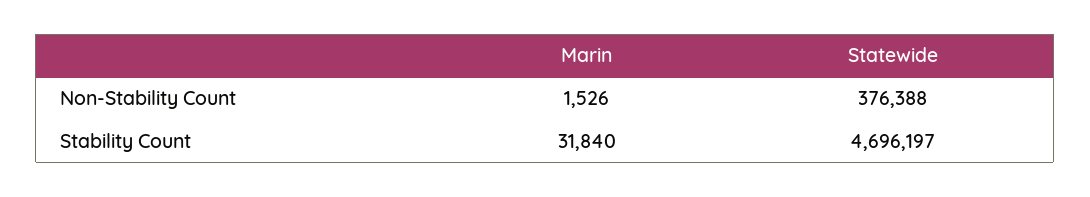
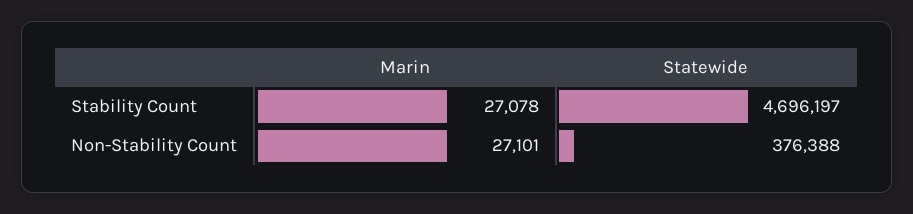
Marin, Non-Stability Count: 1526 -> 27101
Marin, Stability Count: 31840 -> 27078

